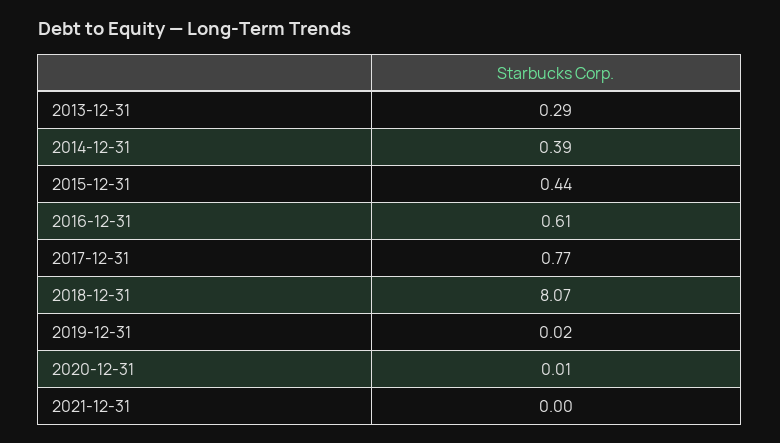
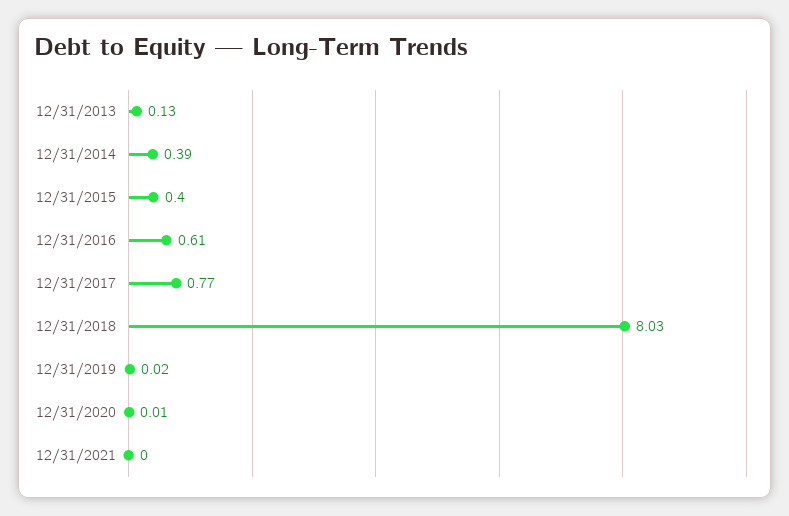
2013-12-31: 0.29 -> 0.13
2015-12-31: 0.44 -> 0.4
2018-12-31: 8.07 -> 8.03

